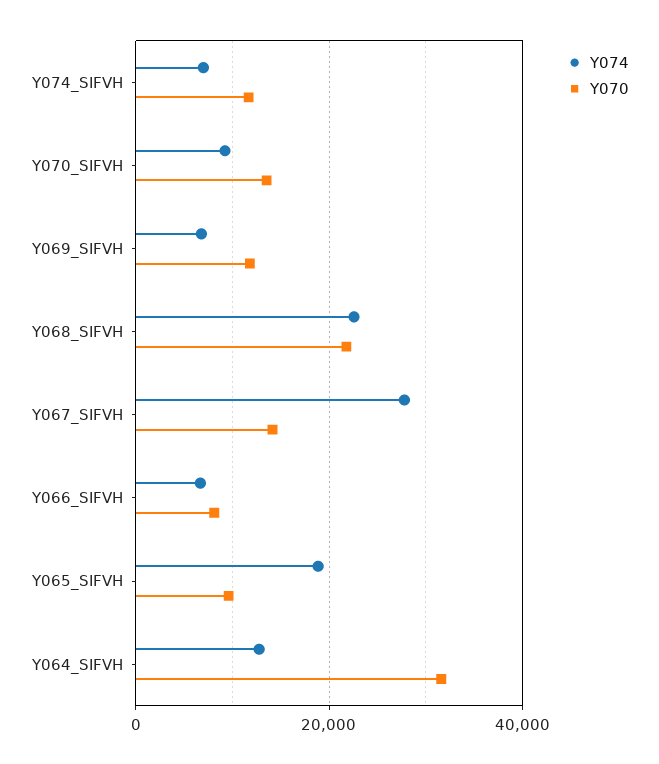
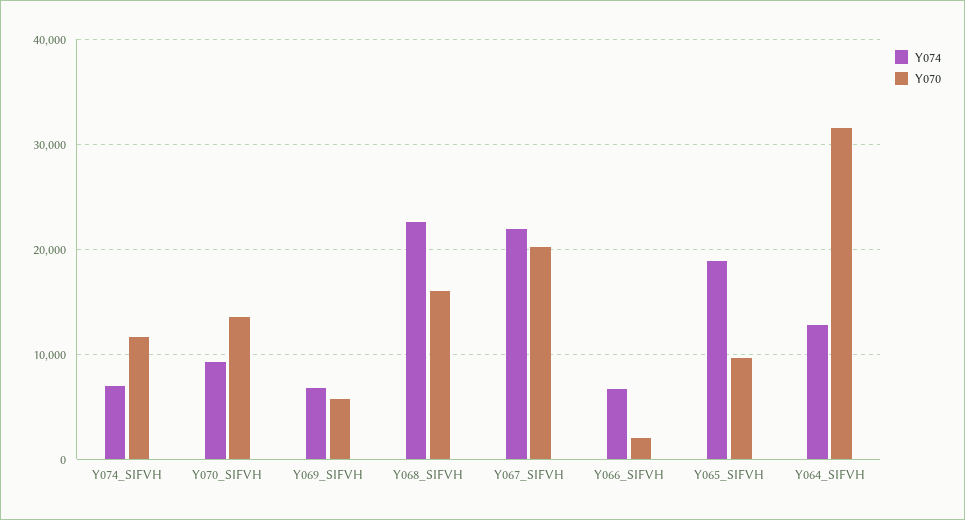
Y070, Y069_SIFVH: 12000 -> 6000
Y070, Y068_SIFVH: 22000 -> 16000
Y074, Y067_SIFVH: 28000 -> 22000
Y070, Y067_SIFVH: 14000 -> 20000
Y070, Y066_SIFVH: 8000 -> 2000

